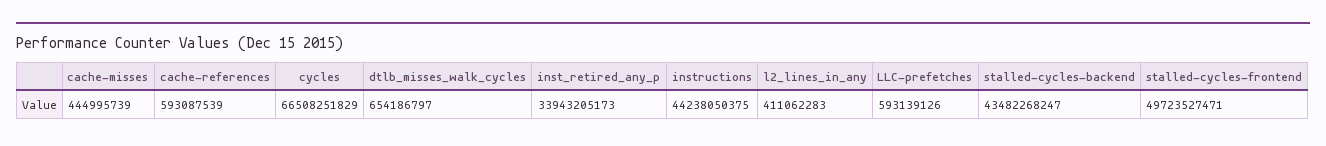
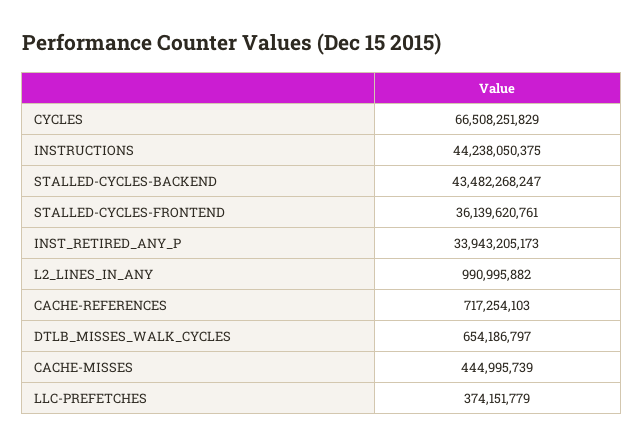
cache-references: 593087539 -> 717254103
l2_lines_in_any: 411062283 -> 990995882
LLC-prefetches: 593139126 -> 374151779
stalled-cycles-frontend: 49723527471 -> 36139620761

